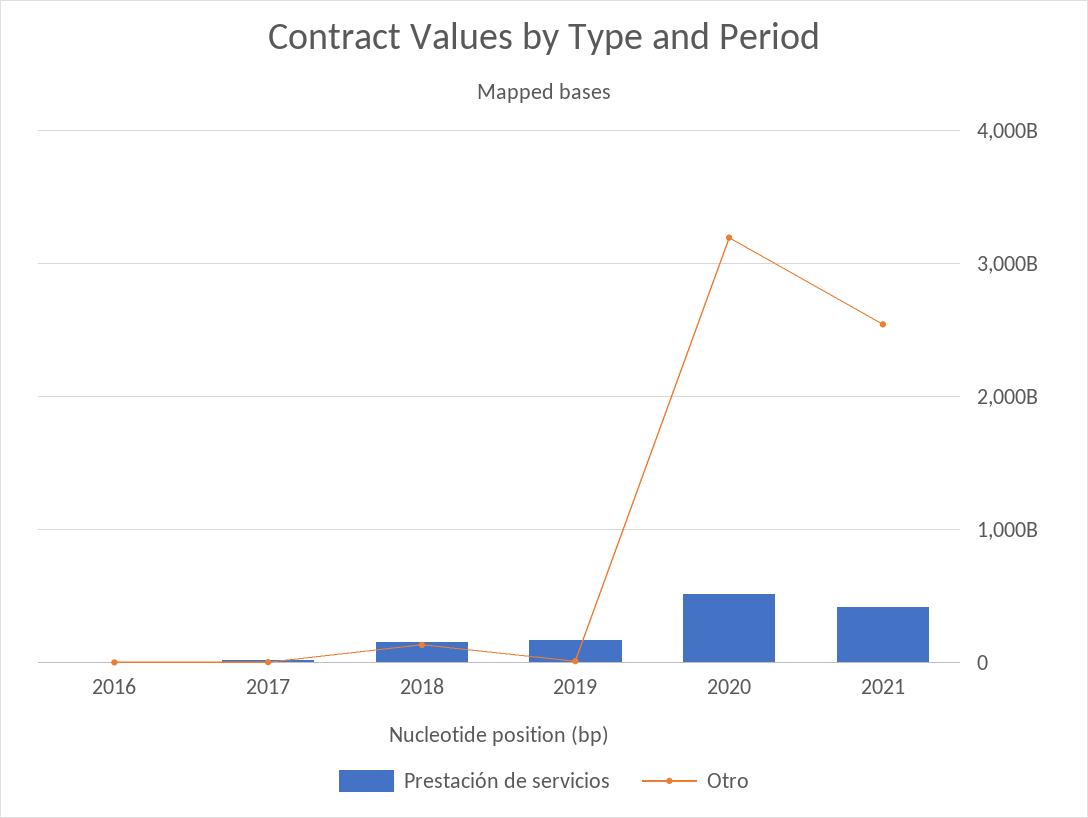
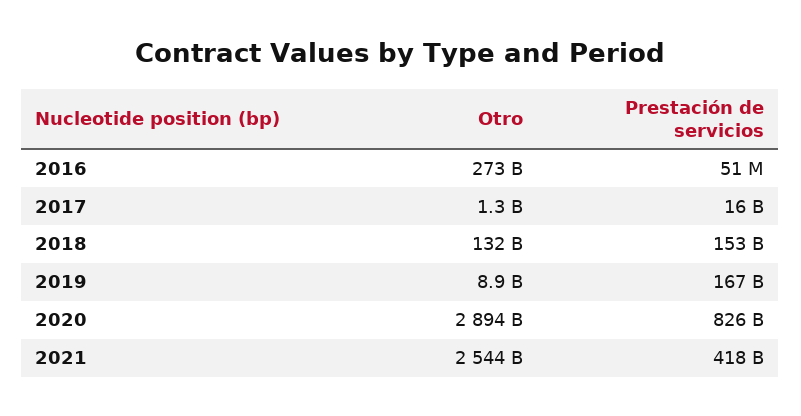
Otro, 2016: 0 -> 273000000000
Prestación de servicios, 2020: 500000000000 -> 826000000000
Otro, 2020: 3200000000000 -> 2894000000000

